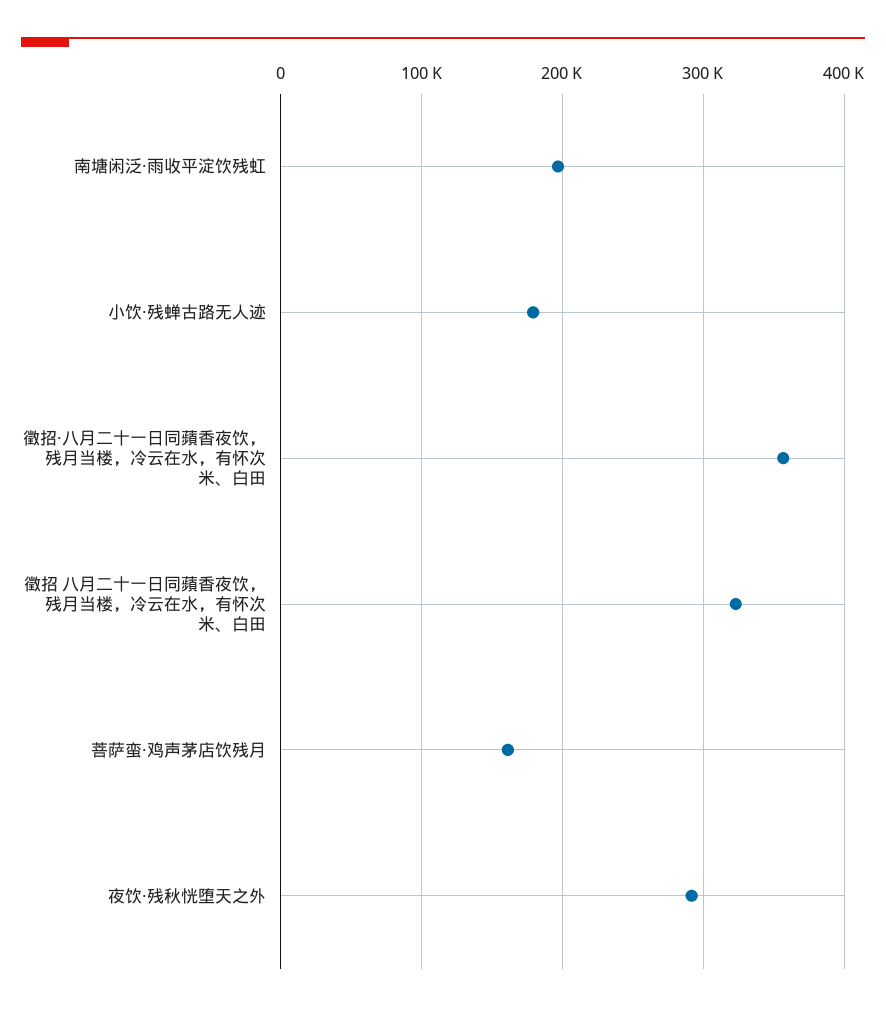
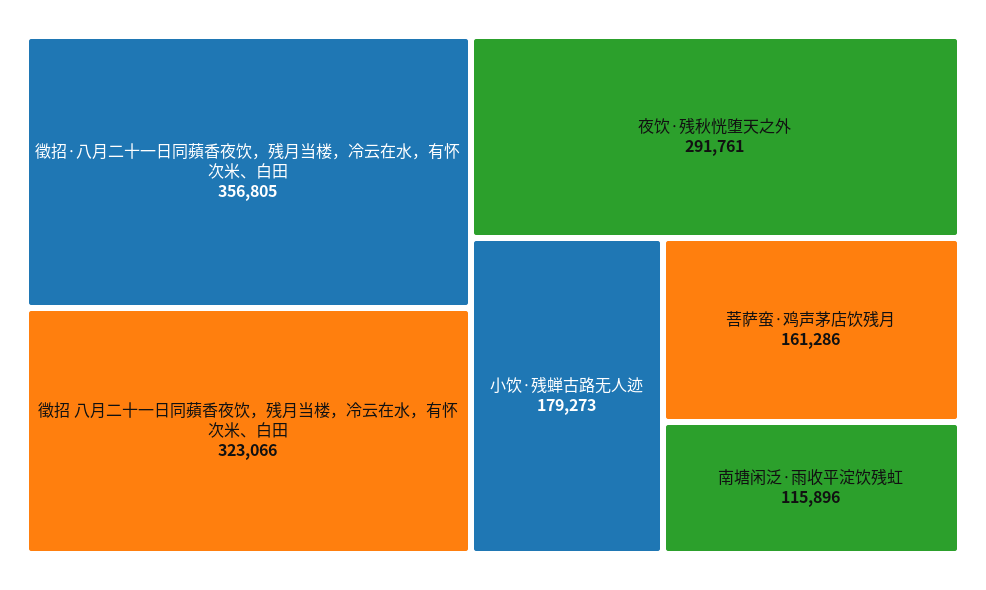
南塘闲泛·雨收平淀饮残虹: 200000 -> 115896

